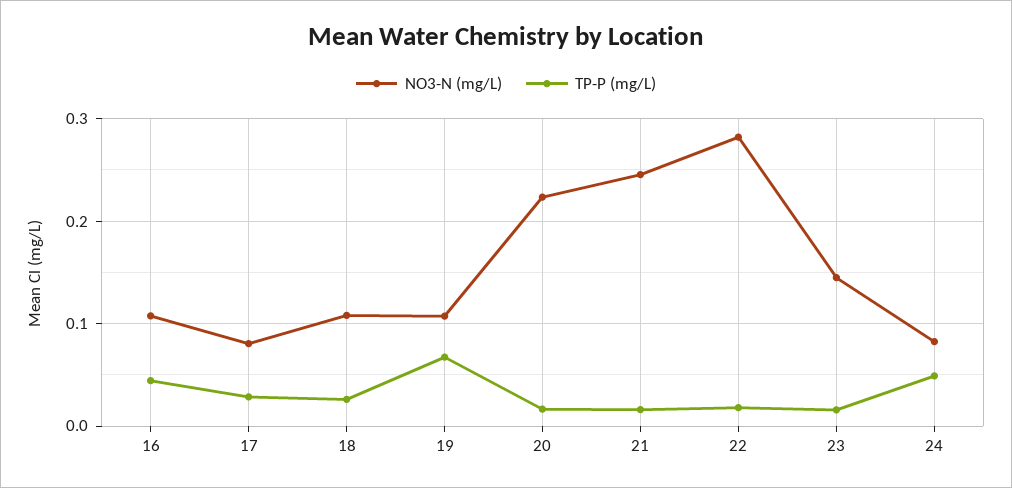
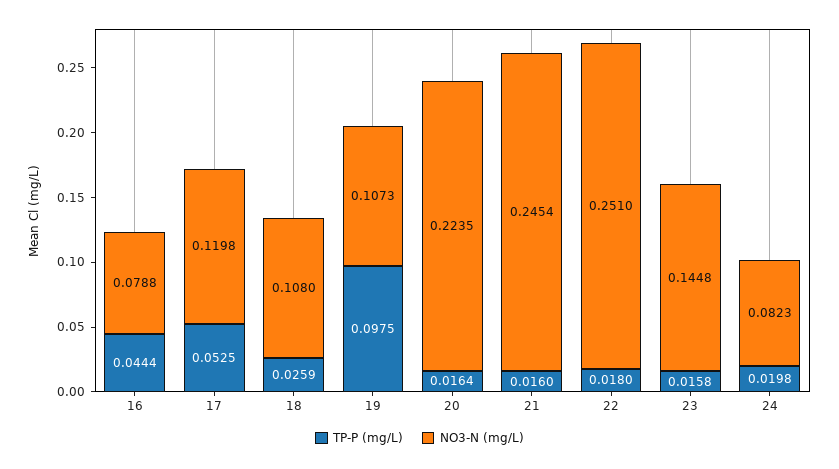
NO3-N (mg/L), 16: 0.11 -> 0.0788
NO3-N (mg/L), 17: 0.08 -> 0.1198
TP-P (mg/L), 17: 0.03 -> 0.0525
TP-P (mg/L), 19: 0.07 -> 0.0975
NO3-N (mg/L), 22: 0.28 -> 0.251
TP-P (mg/L), 24: 0.05 -> 0.0198

